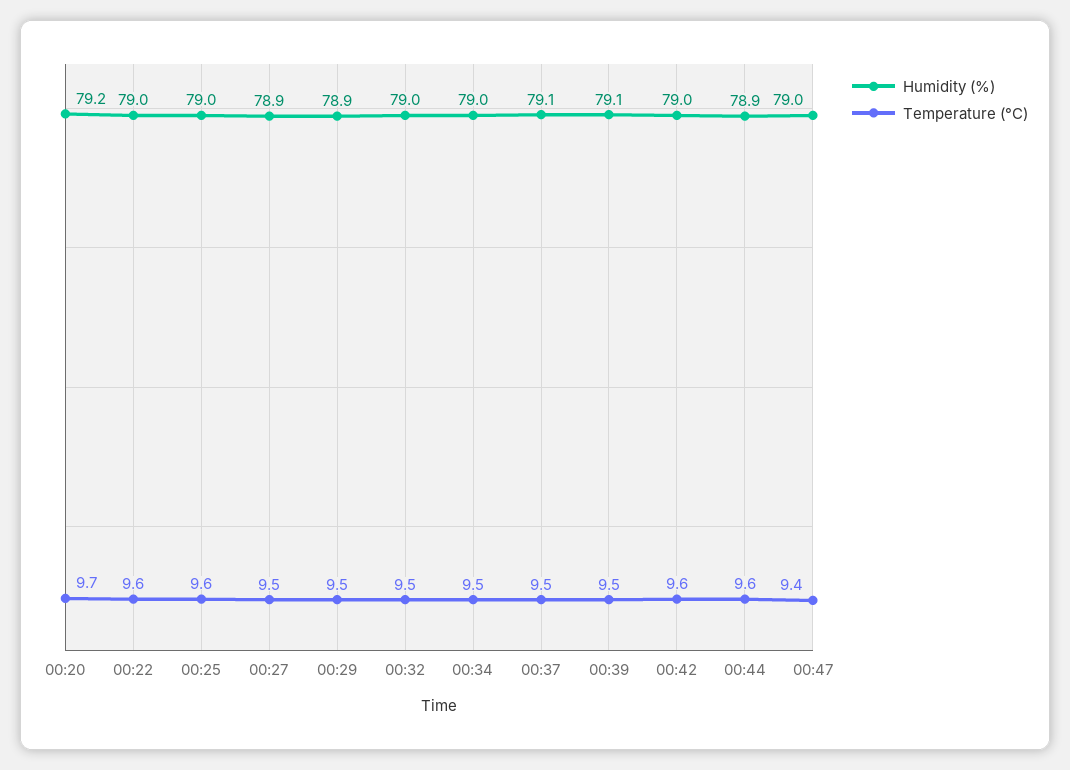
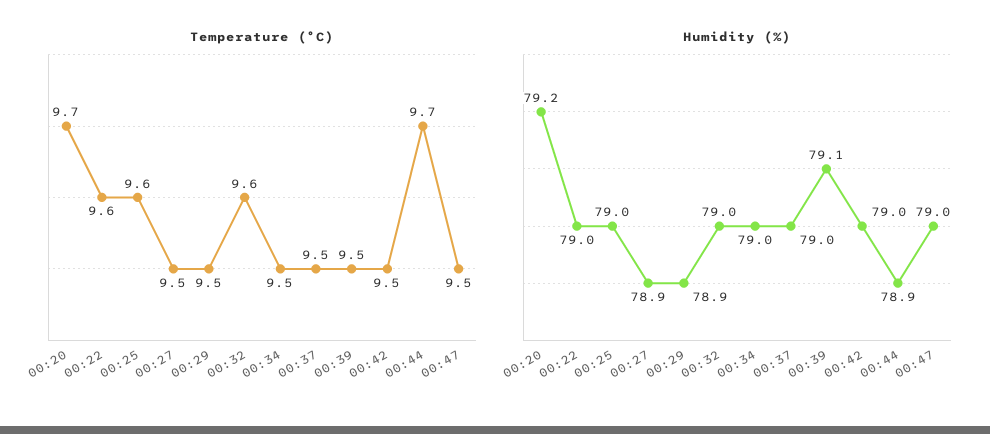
Temperature (°C), 00:32: 9.5 -> 9.6
Humidity (%), 00:37: 79.1 -> 79
Temperature (°C), 00:42: 9.6 -> 9.5
Temperature (°C), 00:44: 9.6 -> 9.7
Temperature (°C), 00:47: 9.4 -> 9.5

